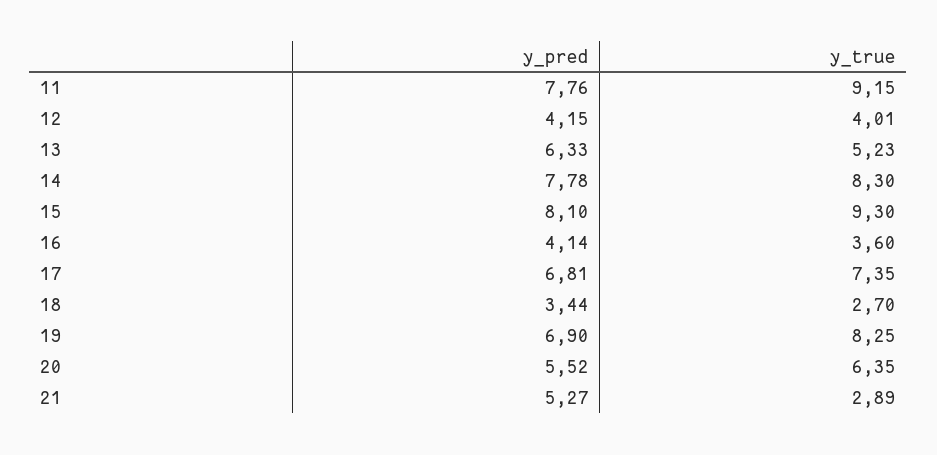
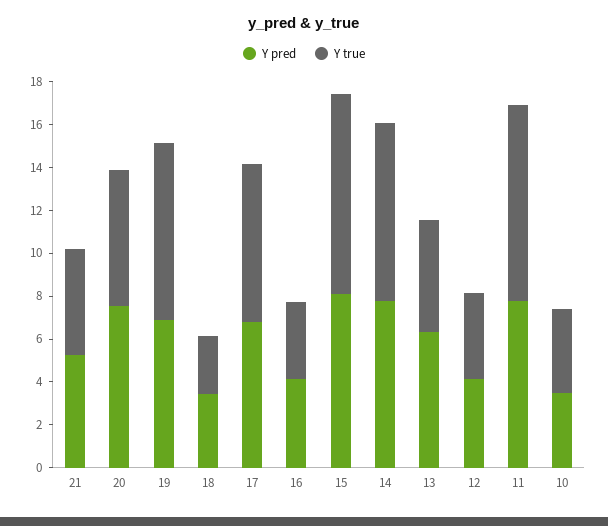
y_pred, 20: 5.52 -> 7.5
y_true, 21: 2.89 -> 5
y_pred, 10: none -> 3.5
y_true, 10: none -> 4

